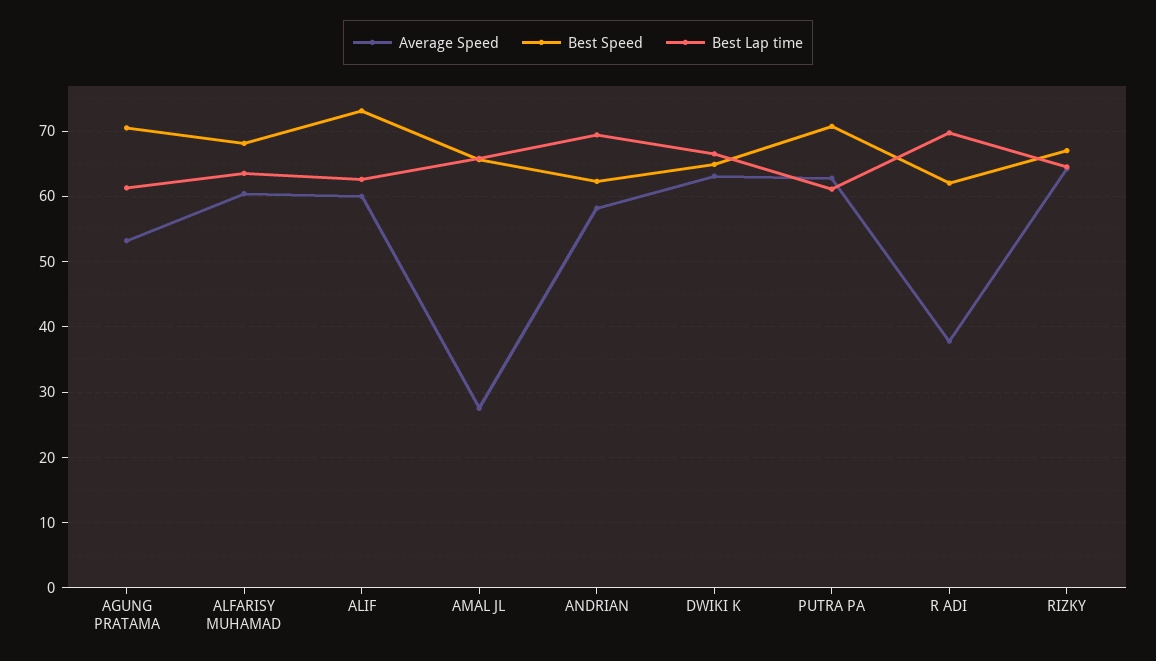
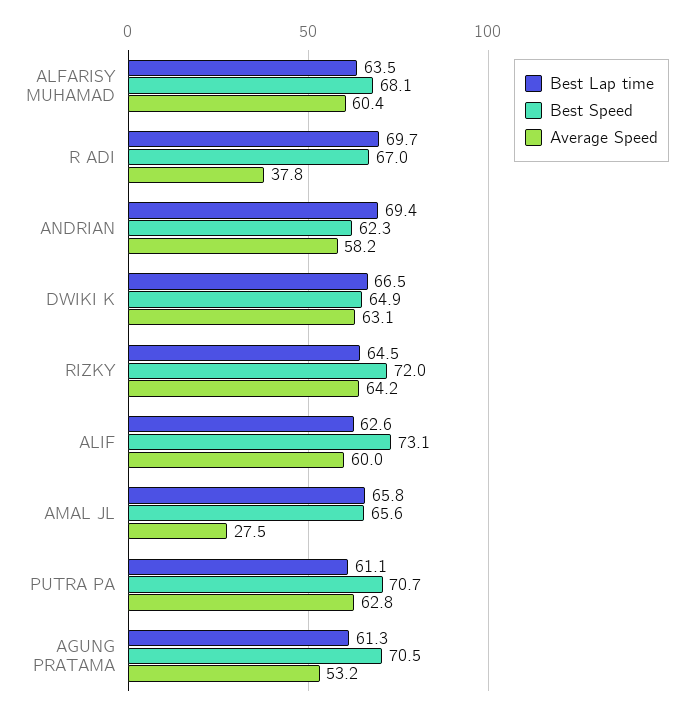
Best Speed, R ADI: 62 -> 67
Best Speed, RIZKY: 67 -> 72

